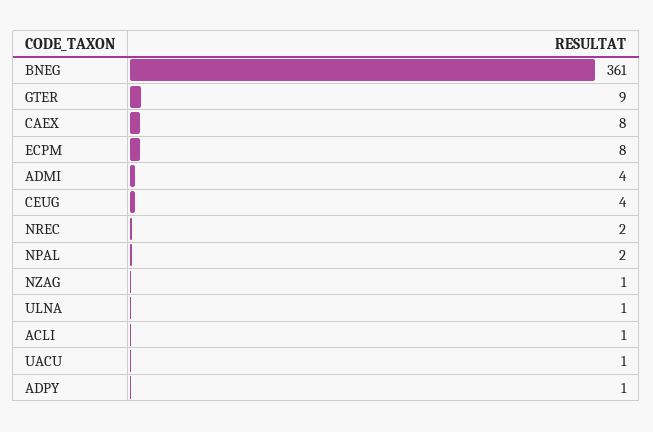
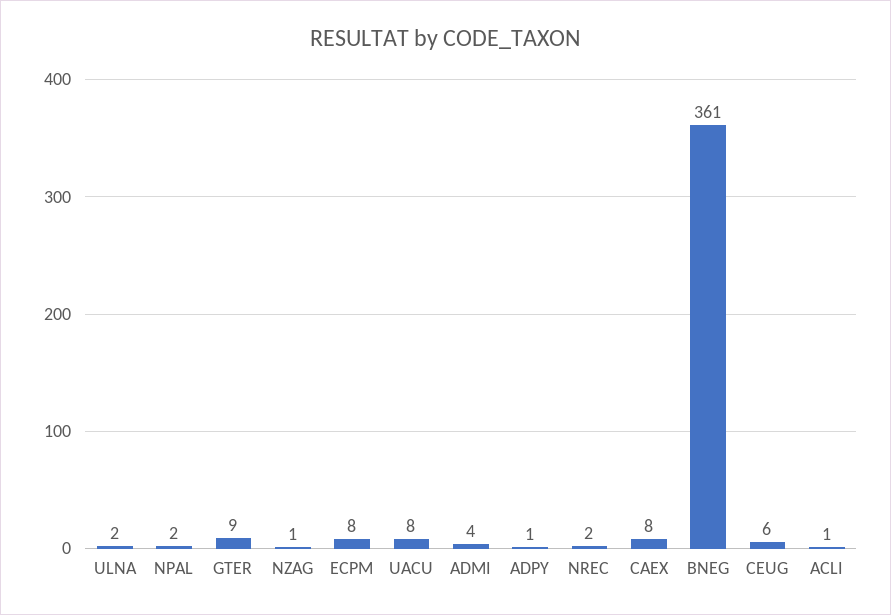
CEUG: 4 -> 6
ULNA: 1 -> 2
UACU: 1 -> 8

